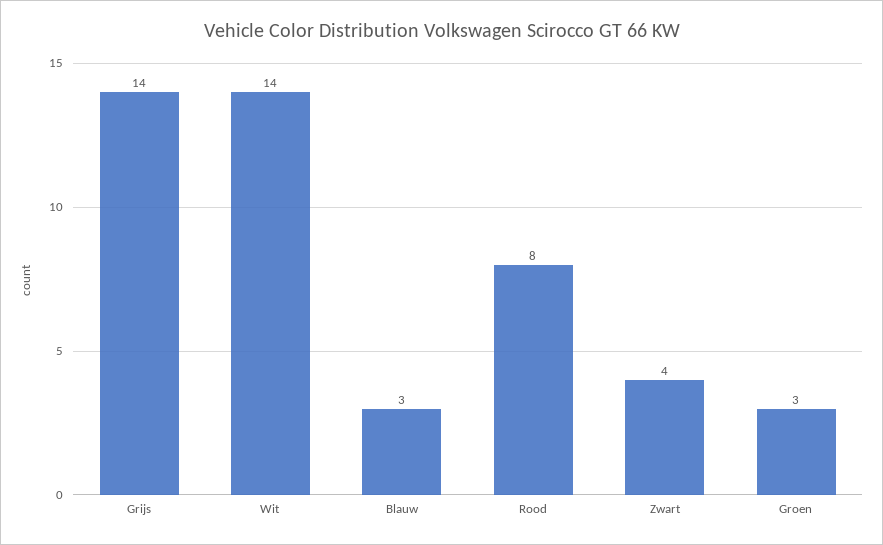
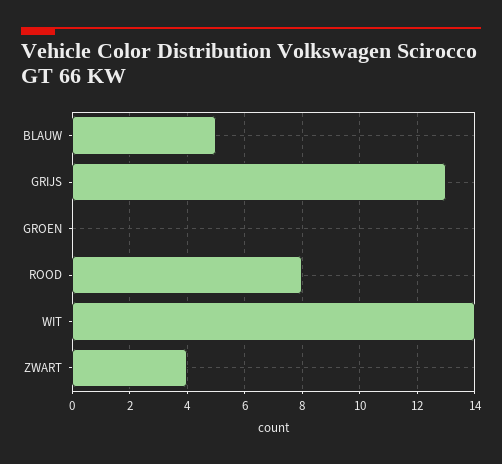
Grijs: 14 -> 13
Blauw: 3 -> 5
Groen: 3 -> 0

